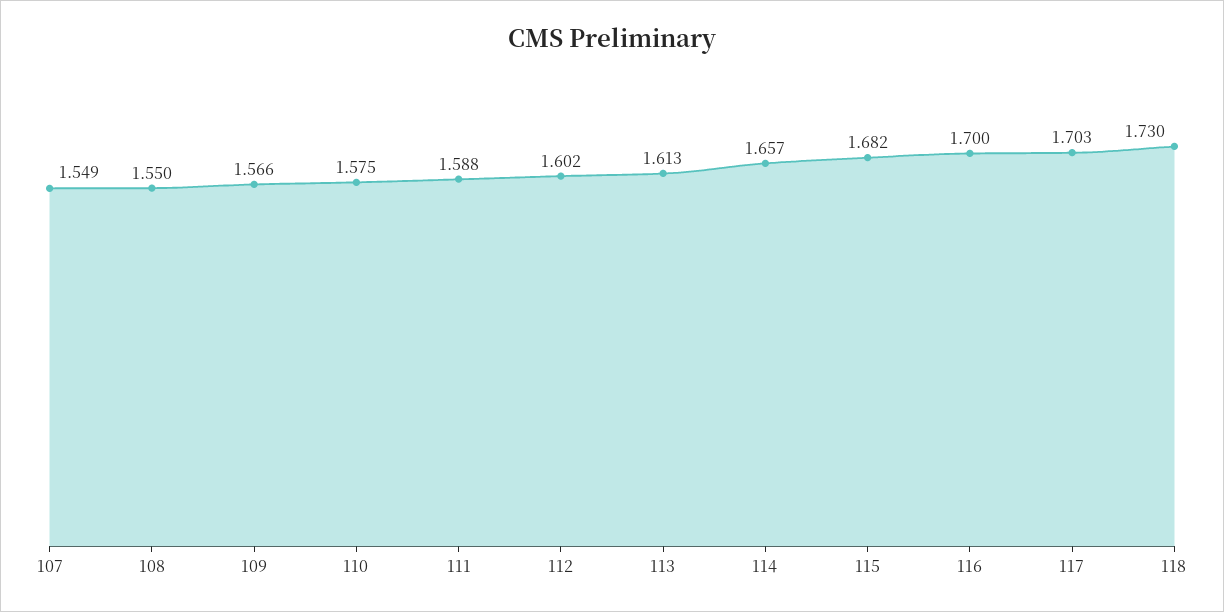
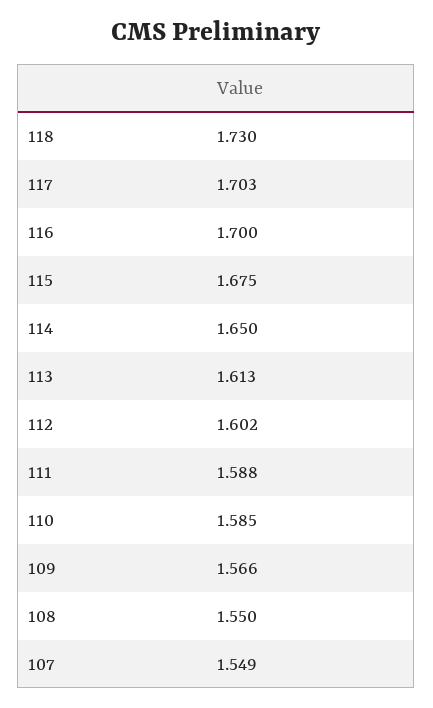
110: 1.575 -> 1.585
114: 1.657 -> 1.65
115: 1.682 -> 1.675

